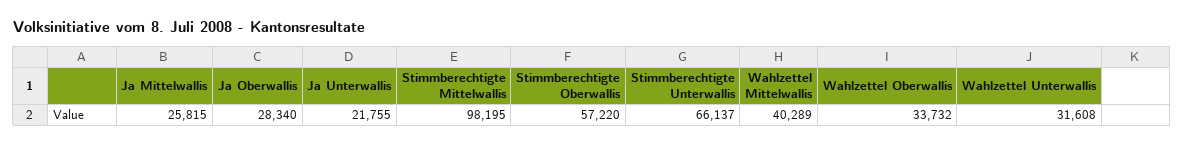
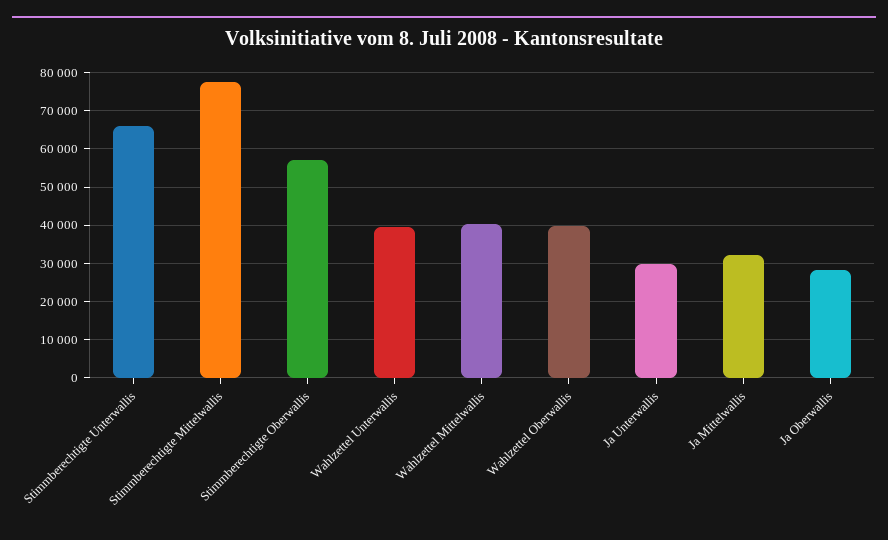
Ja Mittelwallis: 25815 -> 32000
Ja Unterwallis: 21755 -> 30000
Stimmberechtigte Mittelwallis: 98195 -> 78000
Wahlzettel Oberwallis: 33732 -> 40000
Wahlzettel Unterwallis: 31608 -> 40000

